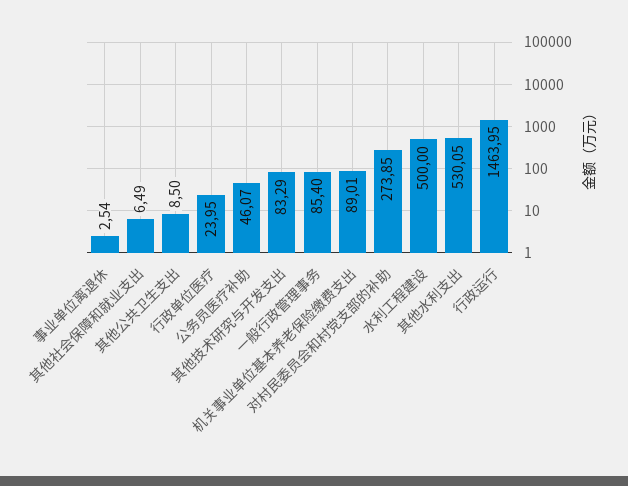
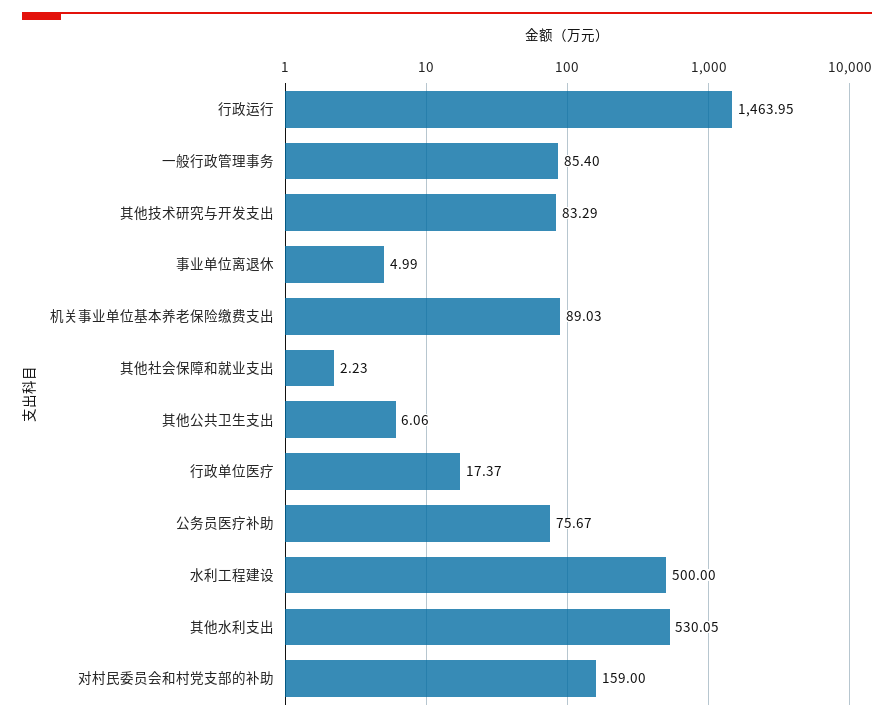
事业单位离退休: 2.54 -> 4.99
其他社会保障和就业支出: 6.49 -> 2.23
其他公共卫生支出: 8.5 -> 6.06
行政单位医疗: 23.95 -> 17.37
公务员医疗补助: 46.07 -> 75.67
机关事业单位基本养老保险缴费支出: 89.01 -> 89.03
对村民委员会和村党支部的补助: 273.85 -> 159

